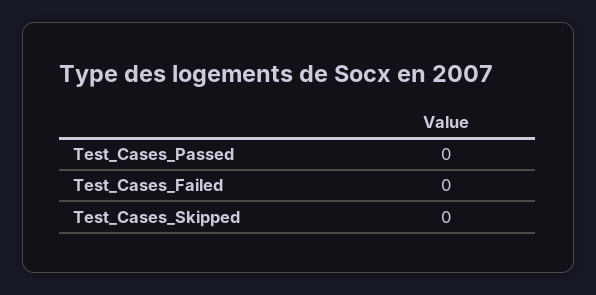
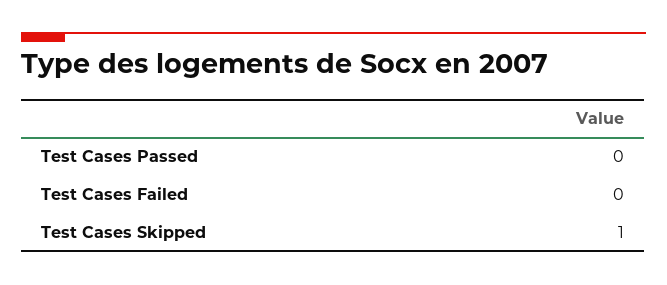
Test_Cases_Skipped: 0 -> 1

